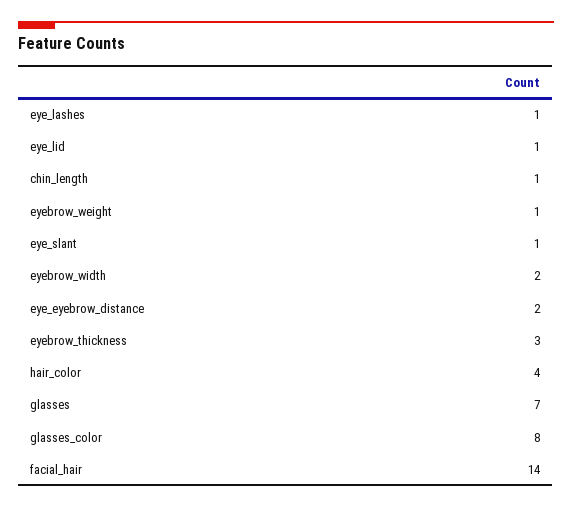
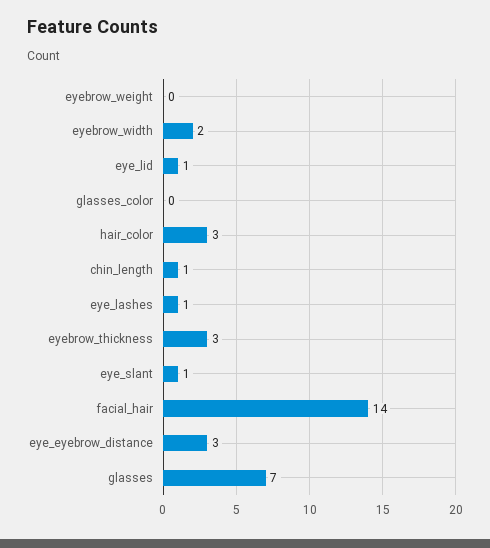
eyebrow_weight: 1 -> 0
eye_eyebrow_distance: 2 -> 3
hair_color: 4 -> 3
glasses_color: 8 -> 0

